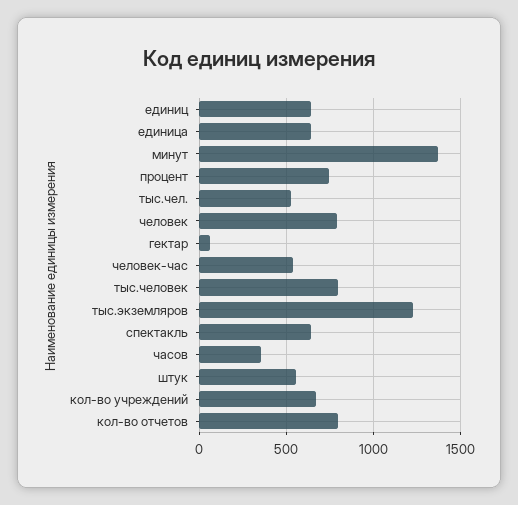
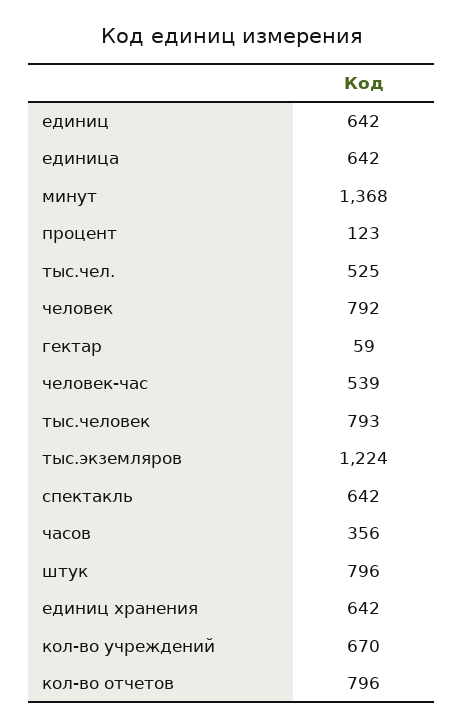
процент: 750 -> 123
штук: 550 -> 796
единиц хранения: none -> 642

